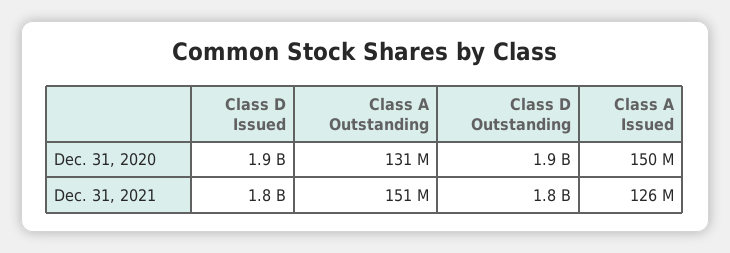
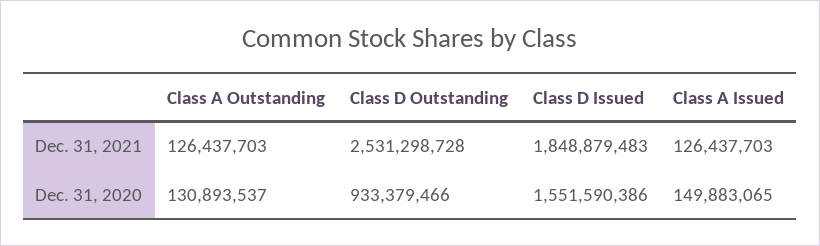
Class D Issued, Dec. 31, 2020: 1900000000 -> 1551590386
Class D Outstanding, Dec. 31, 2020: 1900000000 -> 933379466
Class A Outstanding, Dec. 31, 2021: 151000000 -> 126437703
Class D Outstanding, Dec. 31, 2021: 1800000000 -> 2531298728

